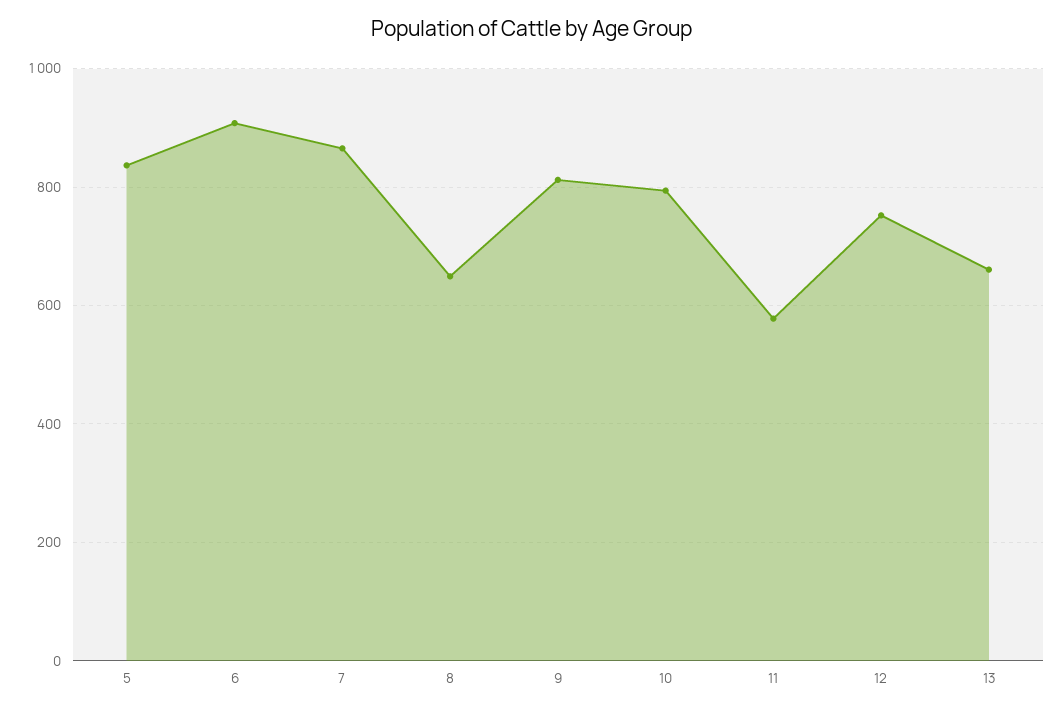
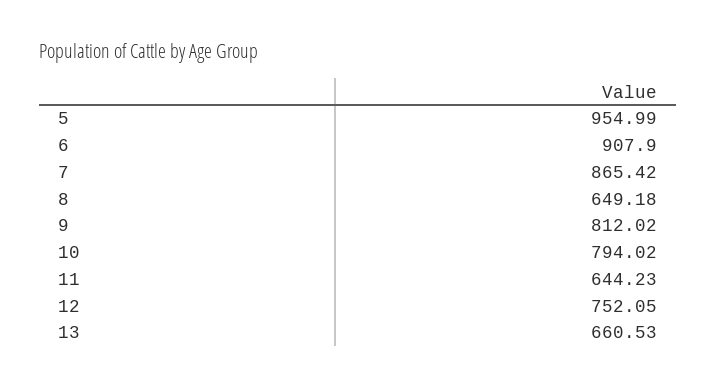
5: 840 -> 954.99
11: 580 -> 644.23

